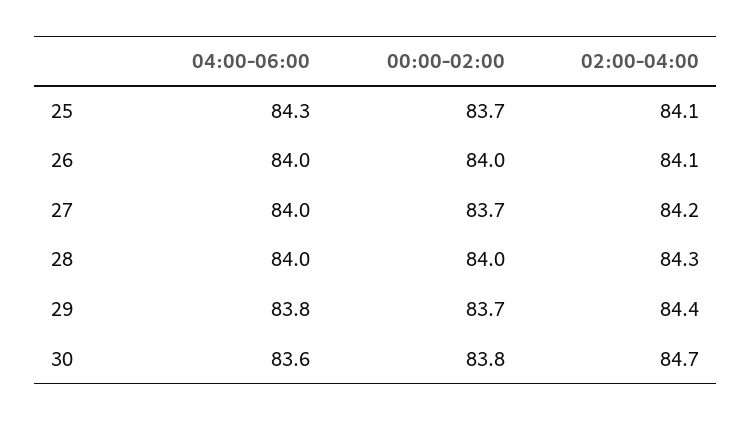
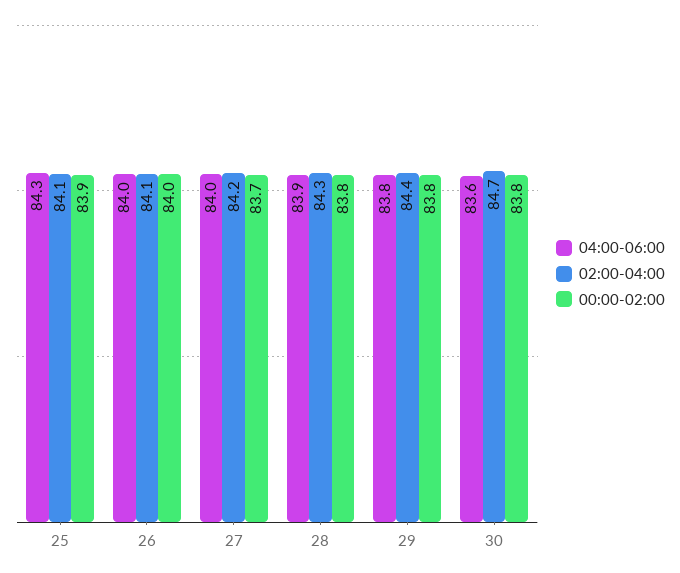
00:00-02:00, 25: 83.7 -> 83.9
04:00-06:00, 28: 84 -> 83.9
00:00-02:00, 28: 84 -> 83.8
00:00-02:00, 29: 83.7 -> 83.8

